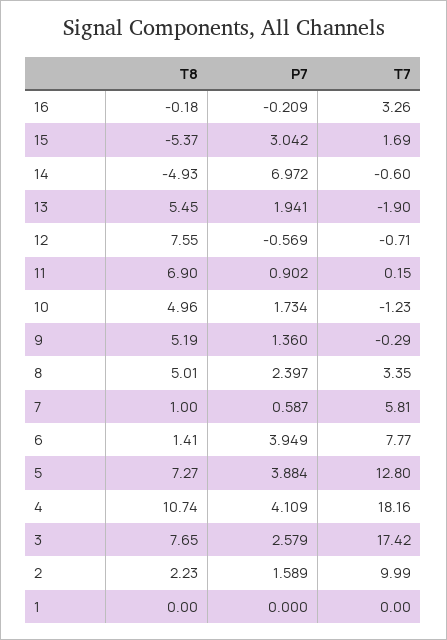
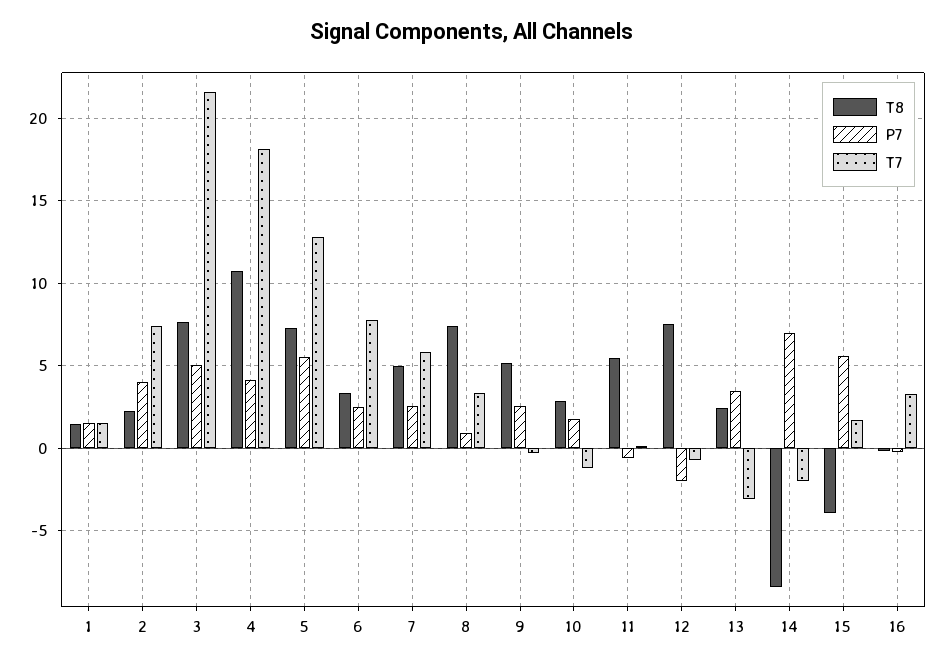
T8, 15: -5.37 -> -4
P7, 15: 3.042 -> 5.5
T8, 14: -4.93 -> -8.5
T7, 14: -0.6 -> -2
T8, 13: 5.45 -> 2.5
P7, 13: 1.941 -> 3.5
T7, 13: -1.9 -> -3
P7, 12: -0.569 -> -2
T8, 11: 6.9 -> 5.5
P7, 11: 0.902 -> -0.5
T8, 10: 4.96 -> 3
P7, 9: 1.36 -> 2.5
T8, 8: 5.01 -> 7.5
P7, 8: 2.397 -> 1
T8, 7: 1 -> 5
P7, 7: 0.587 -> 2.5
T8, 6: 1.41 -> 3.5
P7, 6: 3.949 -> 2.5
P7, 5: 3.884 -> 5.5
P7, 3: 2.579 -> 5
T7, 3: 17.42 -> 21.5
P7, 2: 1.589 -> 4
T7, 2: 9.99 -> 7.5
T8, 1: 0 -> 1.5
P7, 1: 0 -> 1.5
T7, 1: 0 -> 1.5

